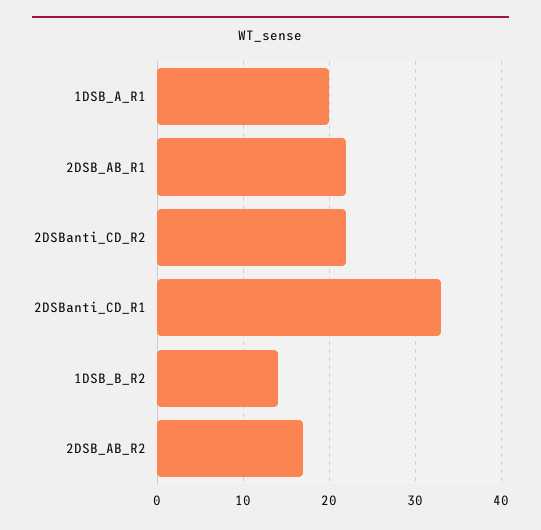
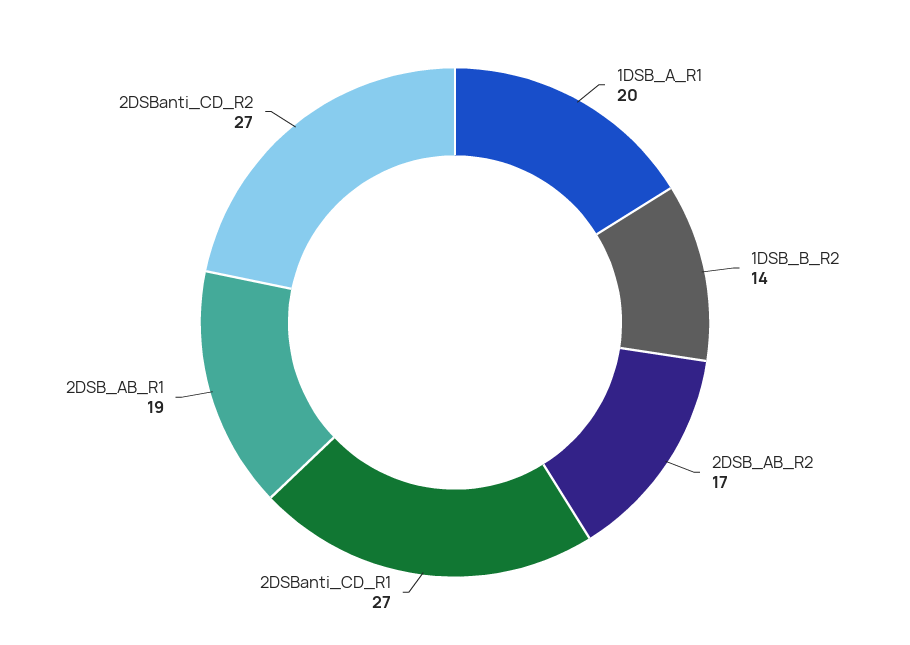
2DSB_AB_R1: 22 -> 19
2DSBanti_CD_R2: 22 -> 27
2DSBanti_CD_R1: 33 -> 27

